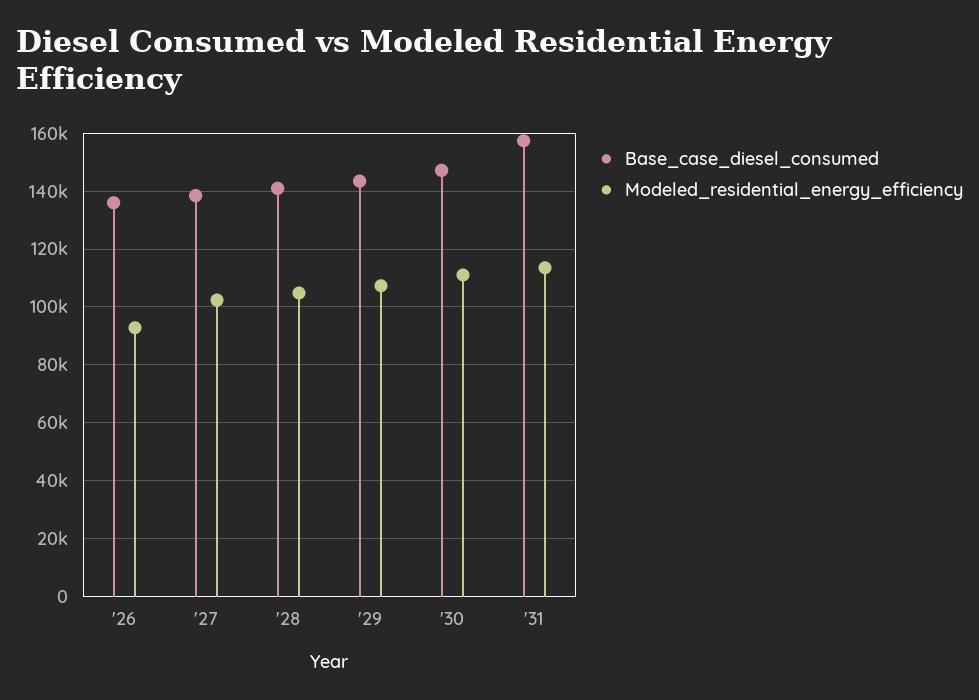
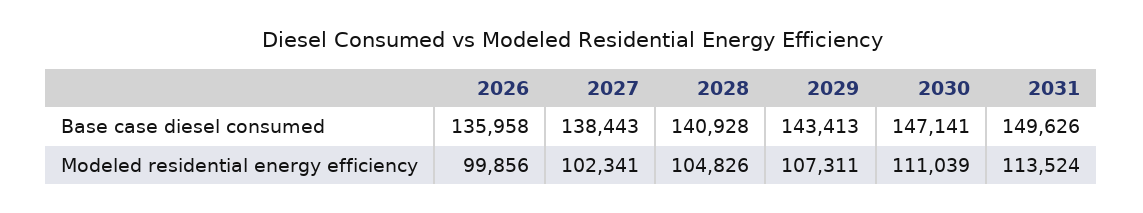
Modeled_residential_energy_efficiency, '26: 92500 -> 99856
Base_case_diesel_consumed, '31: 157500 -> 149626

